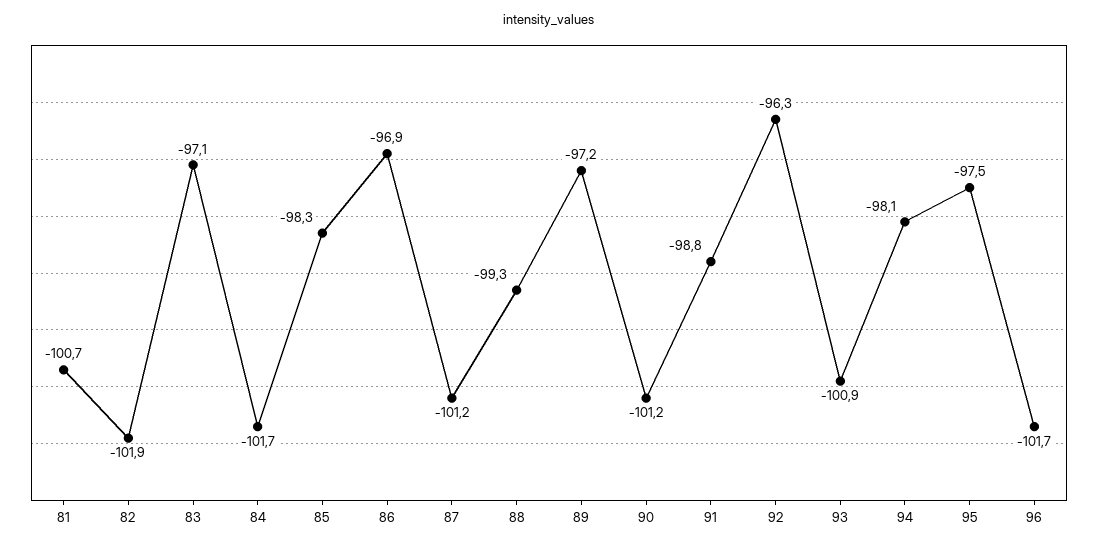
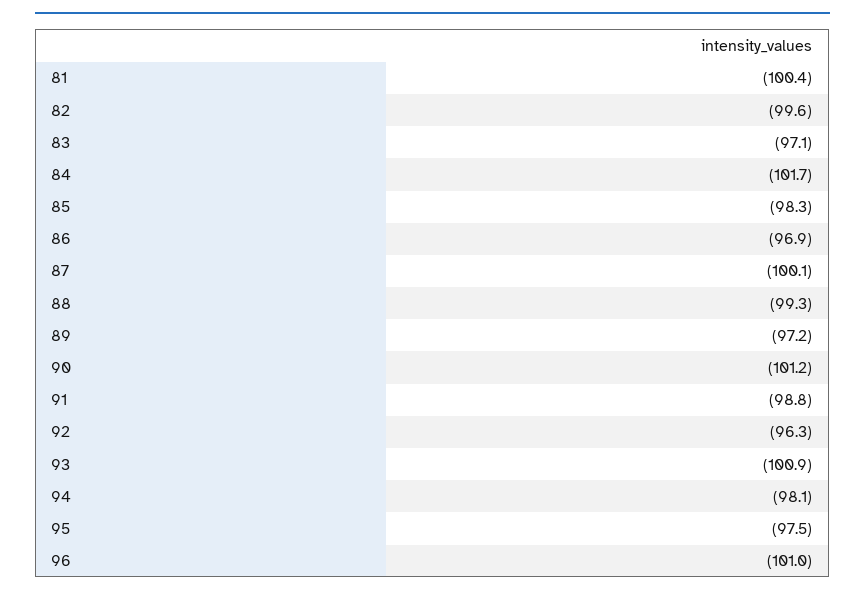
81: -100.7 -> -100.4
82: -101.9 -> -99.6
87: -101.2 -> -100.1
96: -101.7 -> -101

